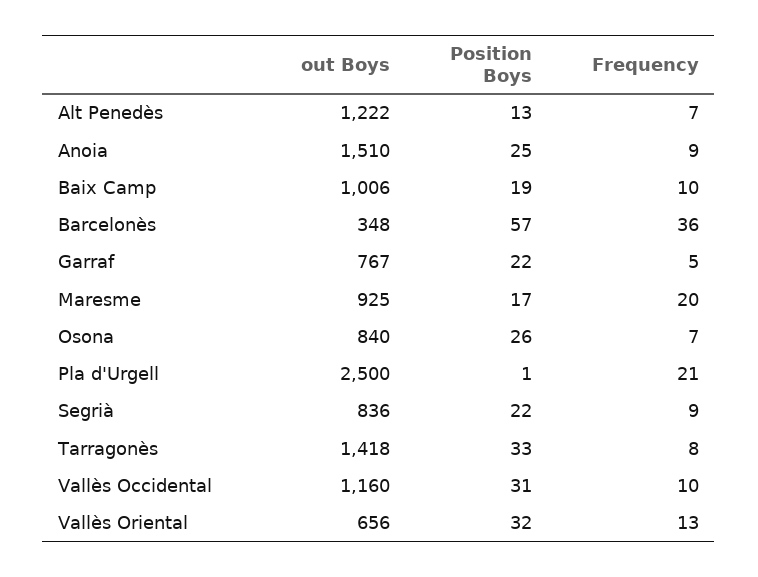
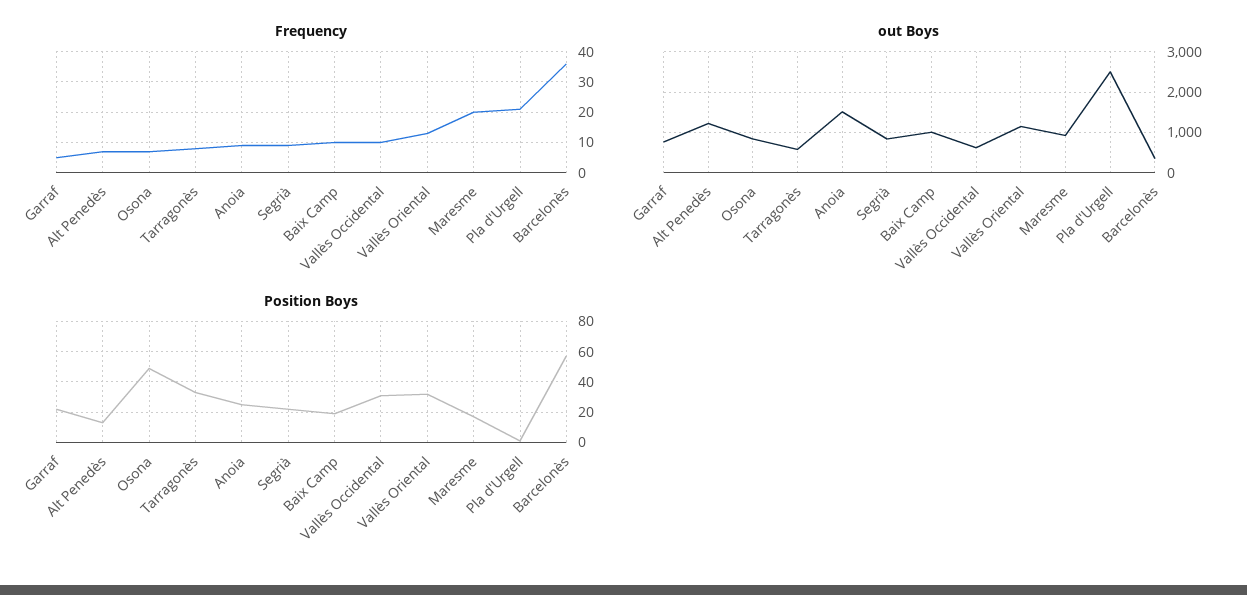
Position Boys, Osona: 26 -> 50
out Boys, Tarragonès: 1418 -> 600
out Boys, Vallès Occidental: 1160 -> 600
out Boys, Vallès Oriental: 656 -> 1200

